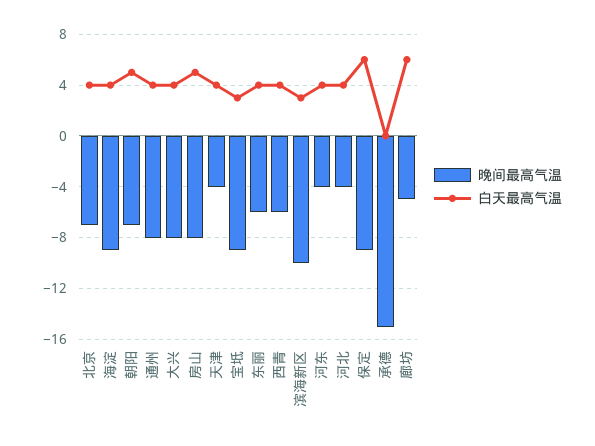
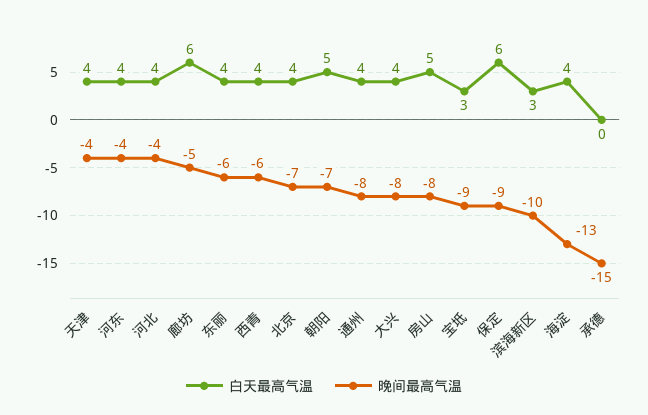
晚间最高气温, 海淀: -9 -> -13

